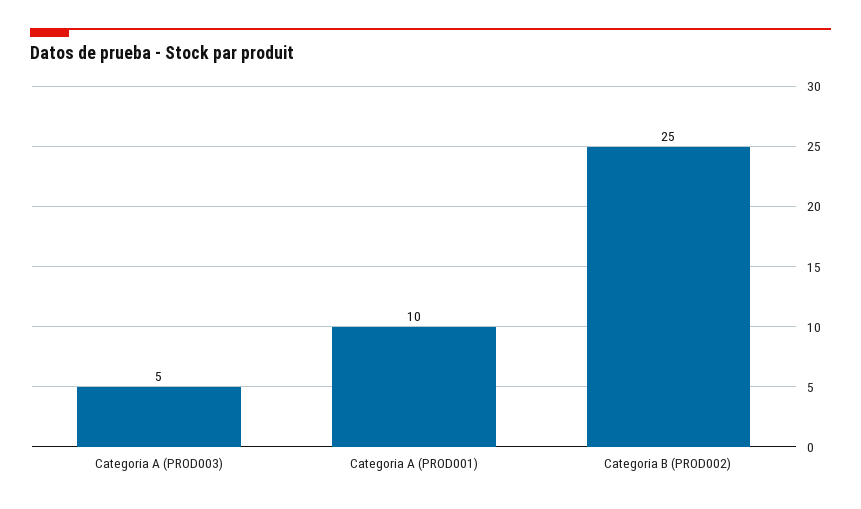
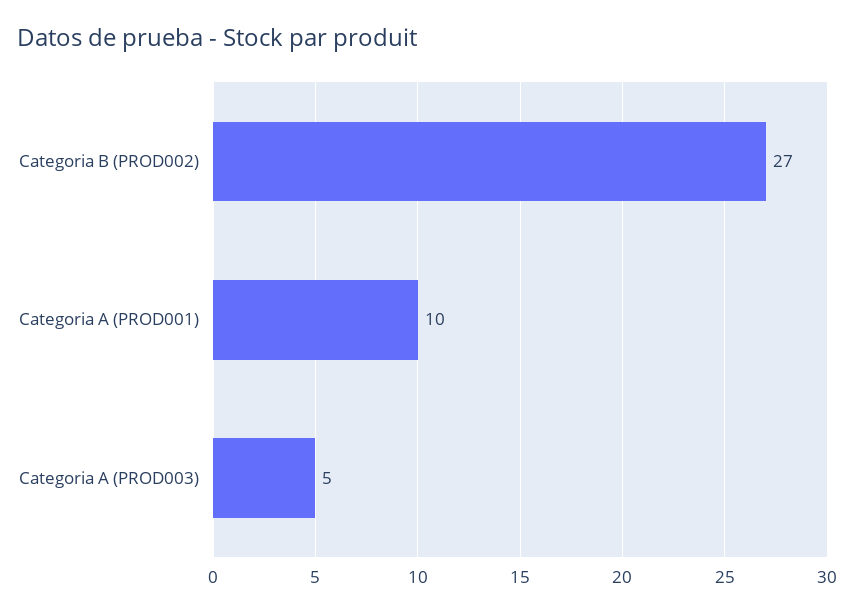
Categoria B (PROD002): 25 -> 27

